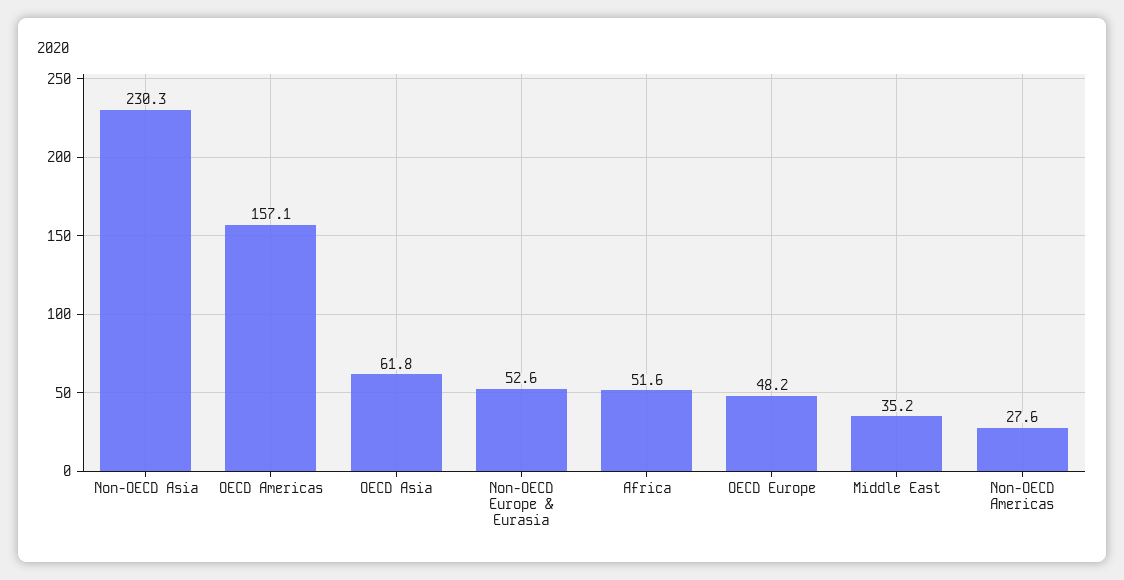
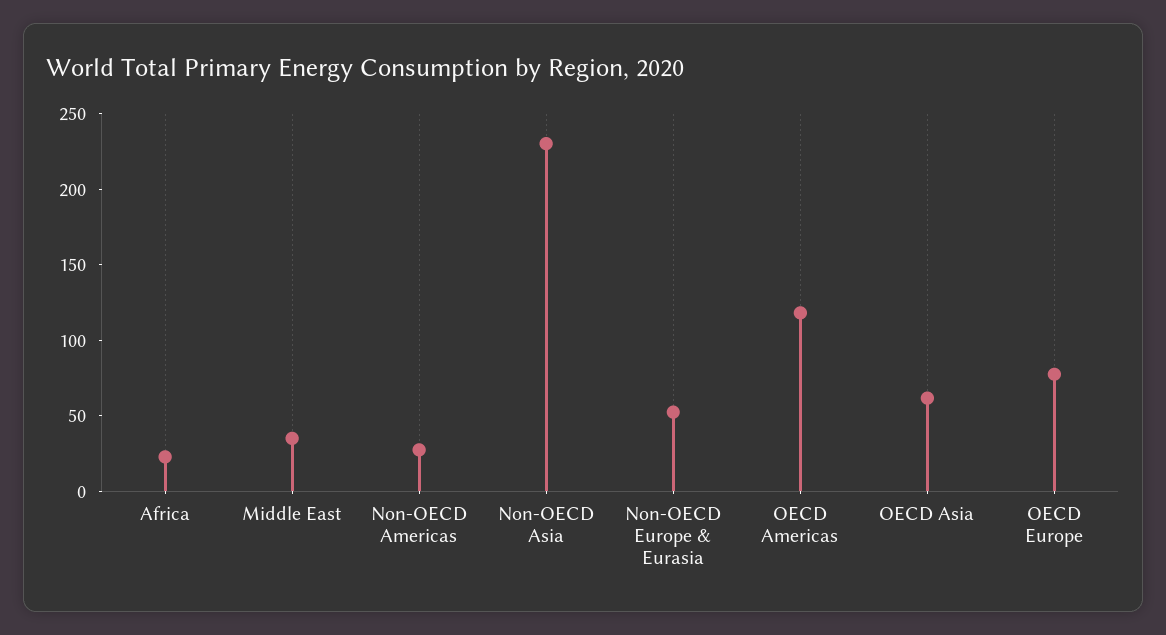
OECD Americas: 157.1 -> 120
Africa: 51.6 -> 20
OECD Europe: 48.2 -> 80

